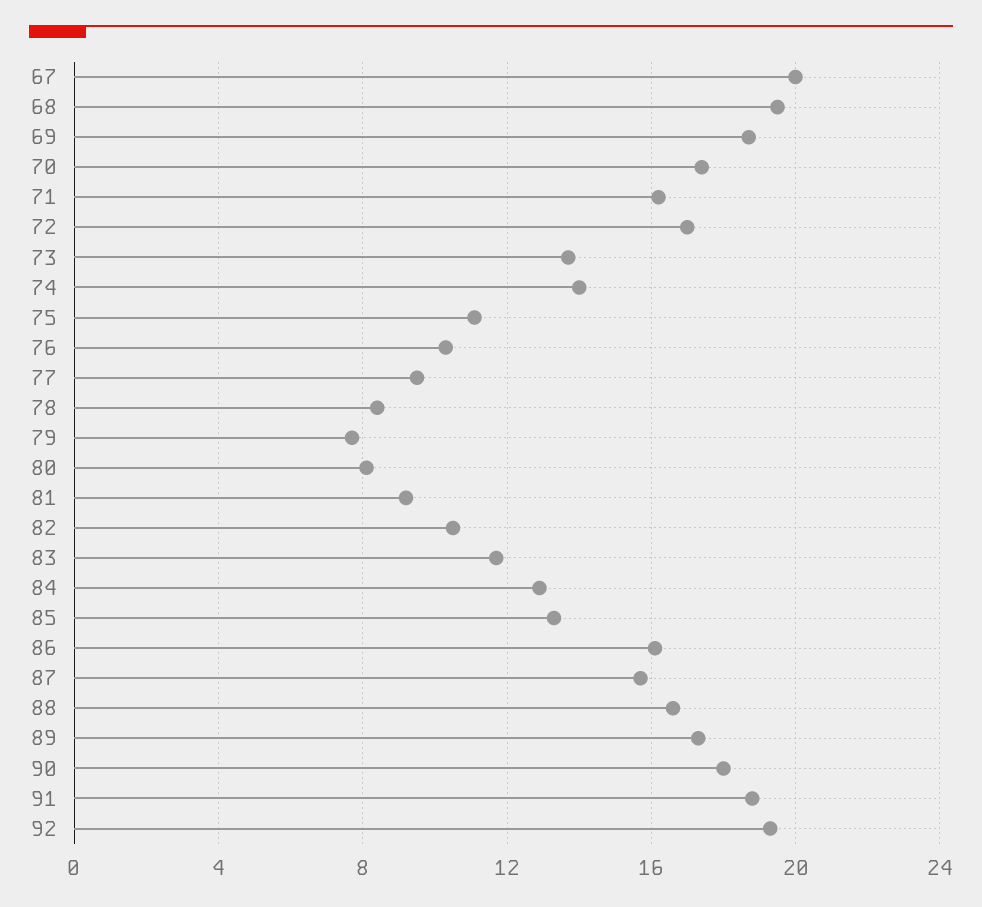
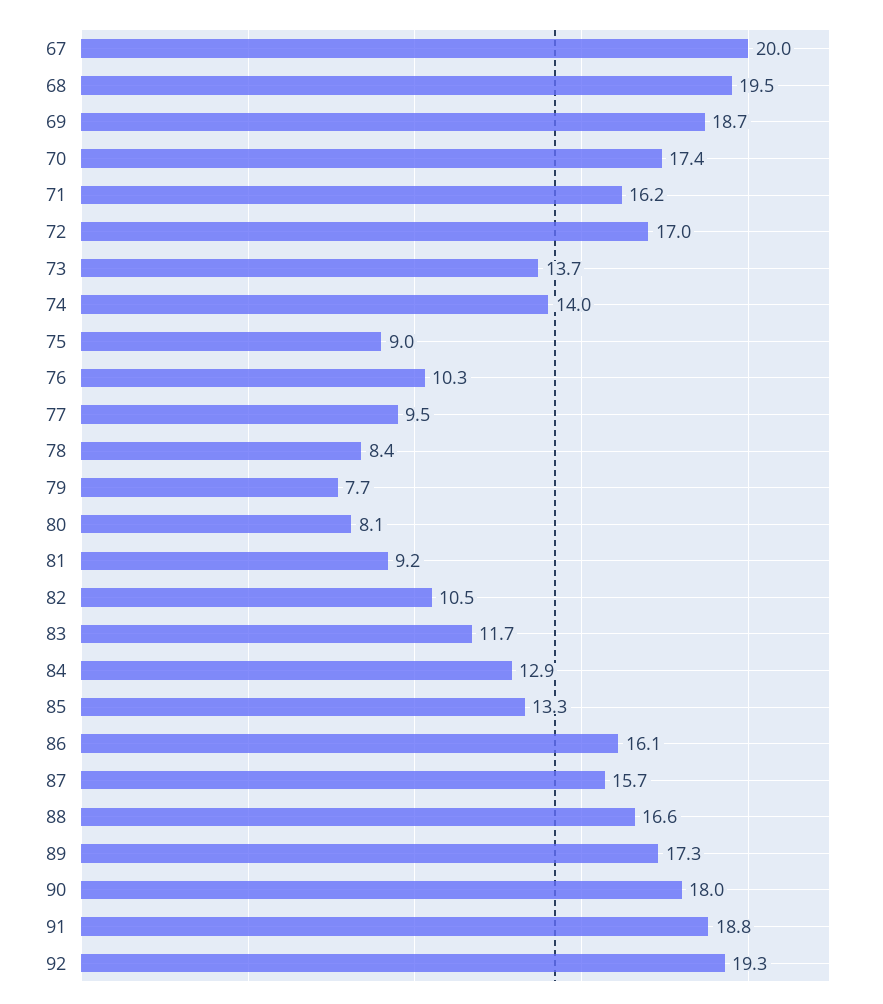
75: 11 -> 9

